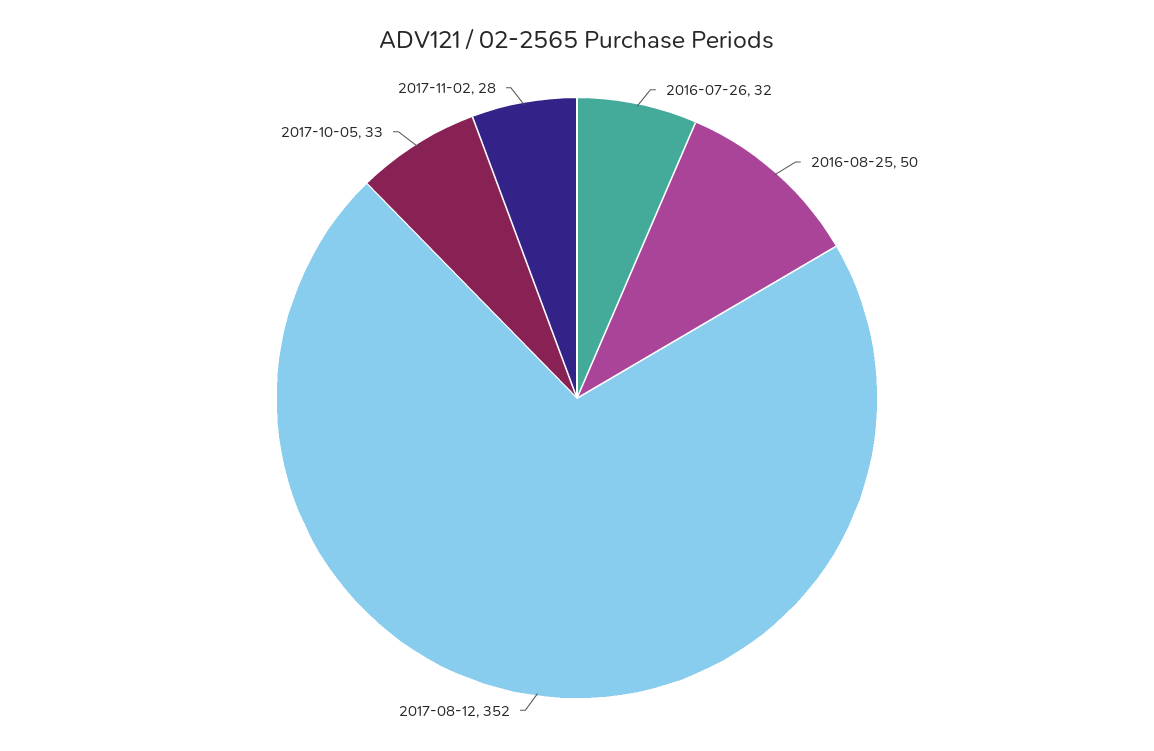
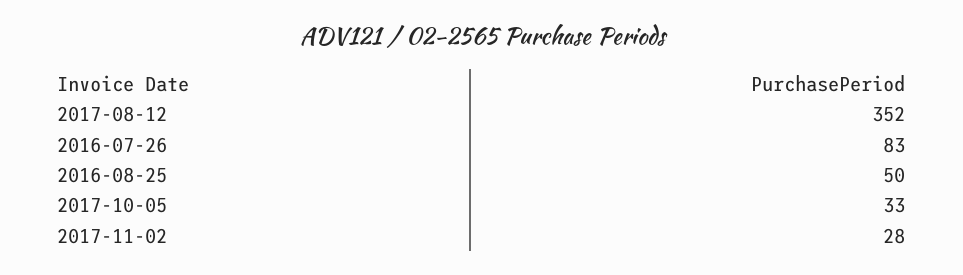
2016-07-26: 32 -> 83

